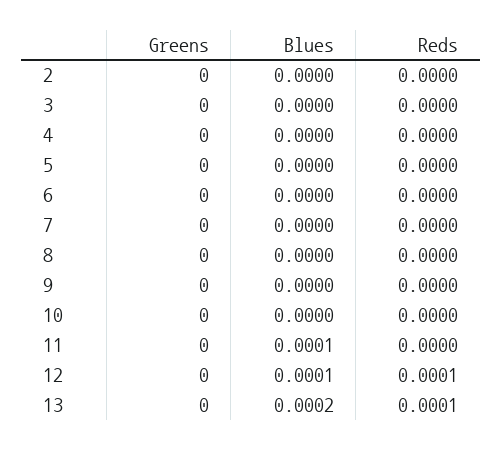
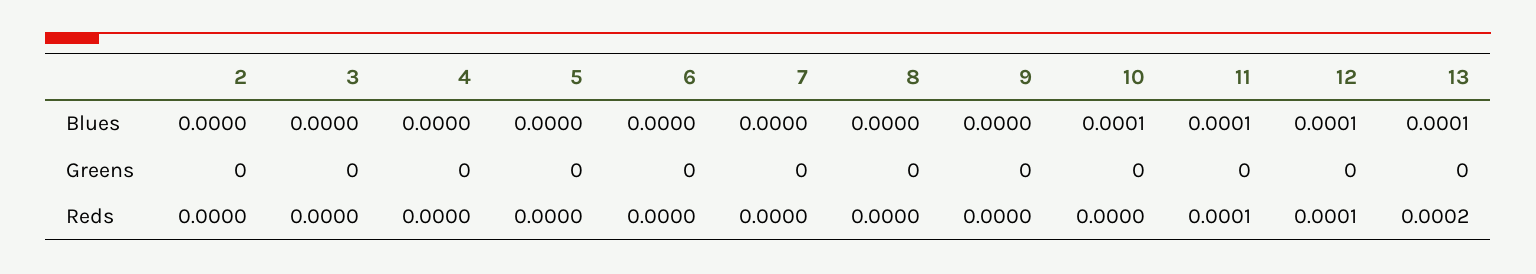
Blues, 10: 0 -> 0.0001
Reds, 11: 0 -> 0.0001
Blues, 13: 0.0002 -> 0.0001
Reds, 13: 0.0001 -> 0.0002

